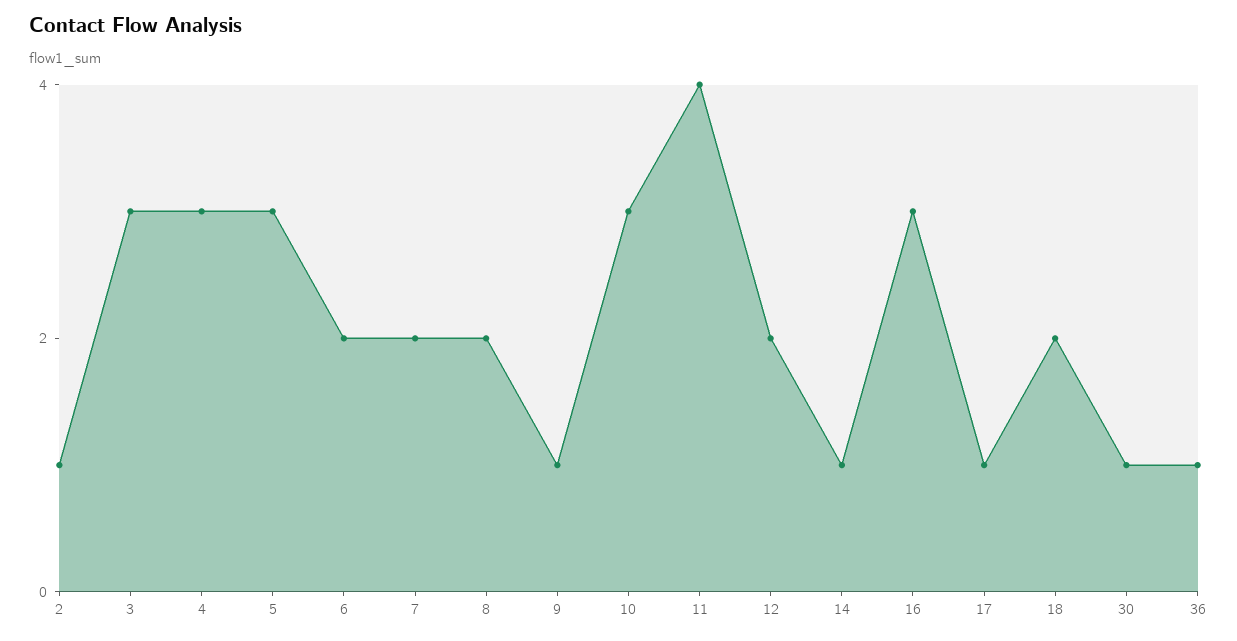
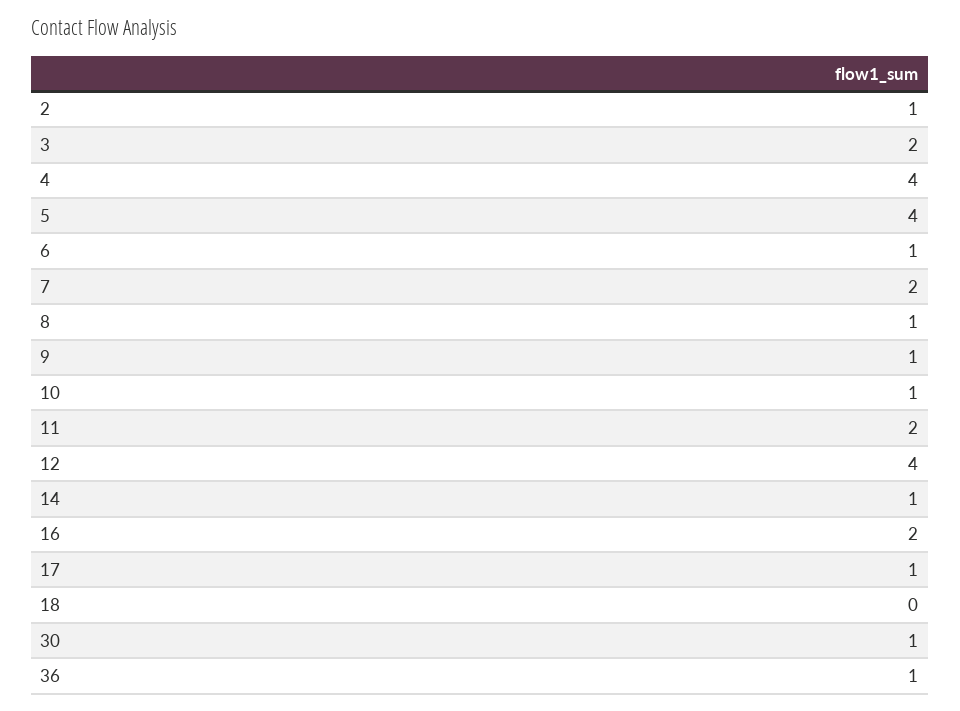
3: 3 -> 2
4: 3 -> 4
5: 3 -> 4
6: 2 -> 1
8: 2 -> 1
10: 3 -> 1
11: 4 -> 2
12: 2 -> 4
16: 3 -> 2
18: 2 -> 0

